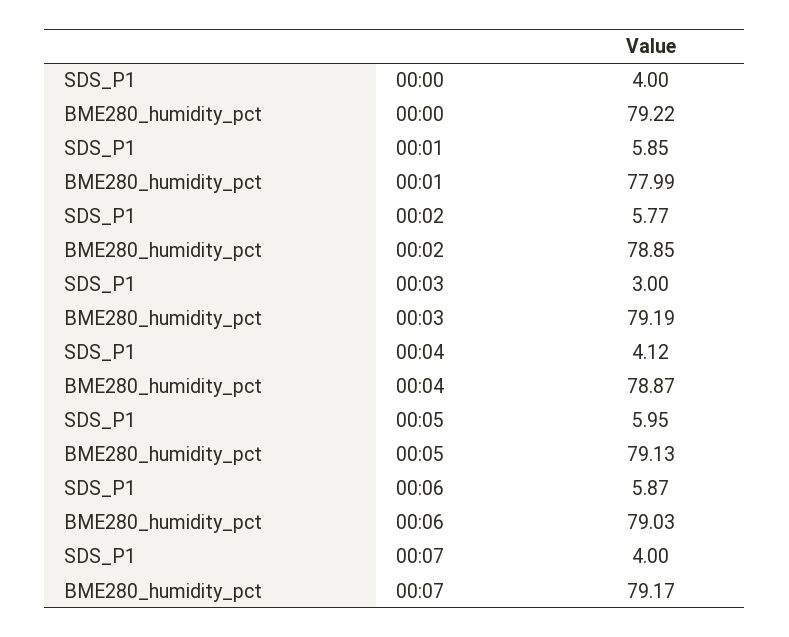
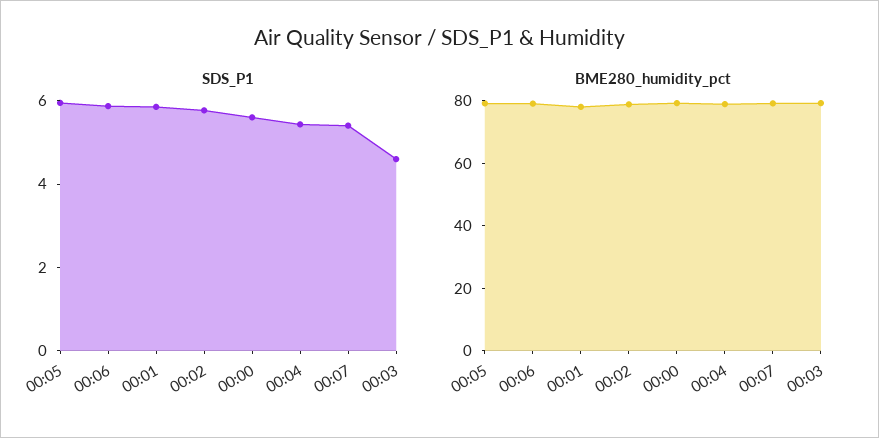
SDS_P1, 00:00: 4 -> 5.5
SDS_P1, 00:03: 3 -> 4.5
SDS_P1, 00:04: 4.12 -> 5.5
SDS_P1, 00:07: 4 -> 5.5

